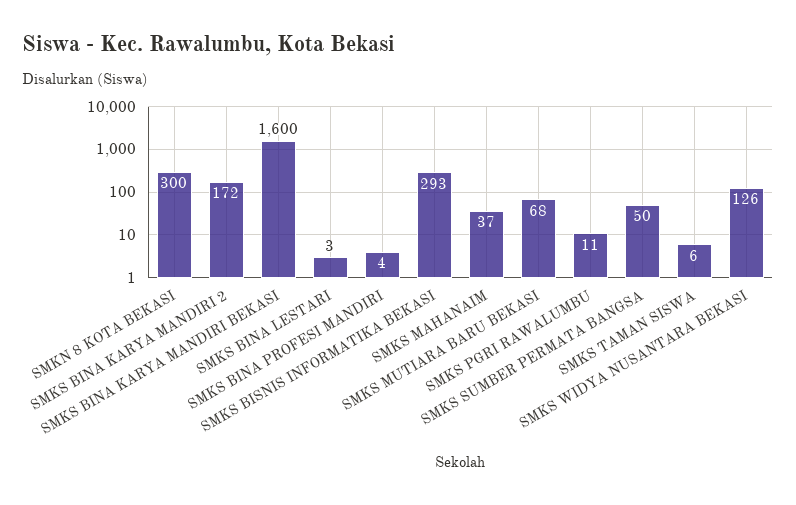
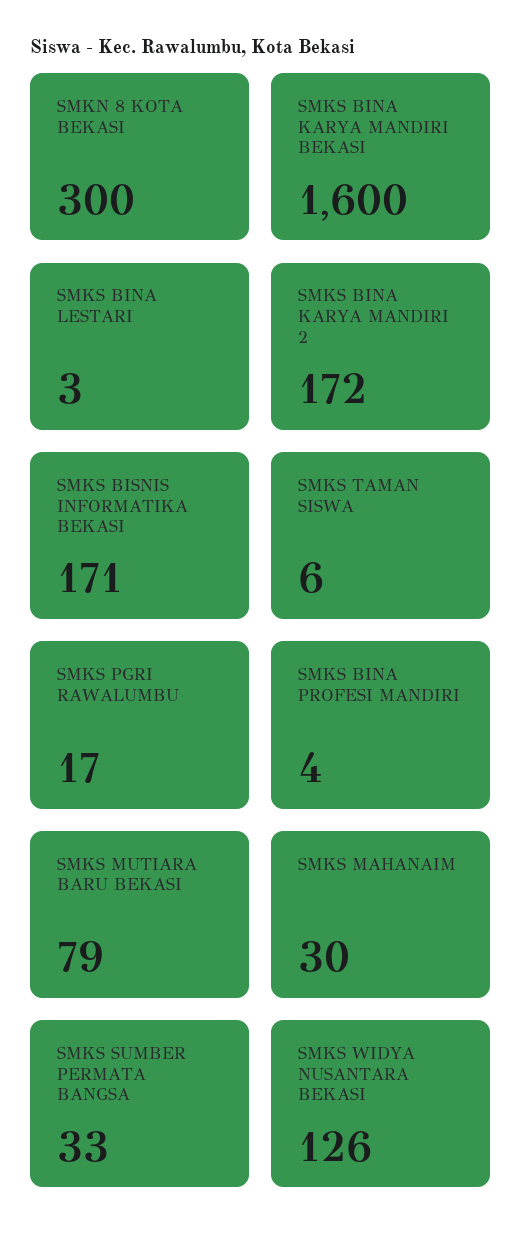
SMKS BISNIS INFORMATIKA BEKASI: 293 -> 171
SMKS MAHANAIM: 37 -> 30
SMKS MUTIARA BARU BEKASI: 68 -> 79
SMKS PGRI RAWALUMBU: 11 -> 17
SMKS SUMBER PERMATA BANGSA: 50 -> 33

